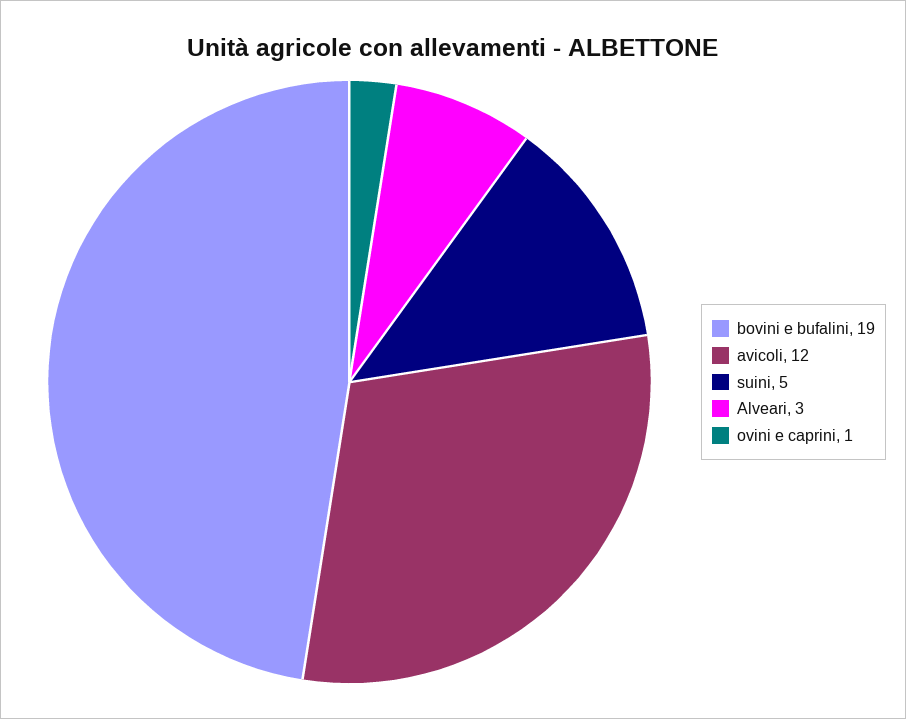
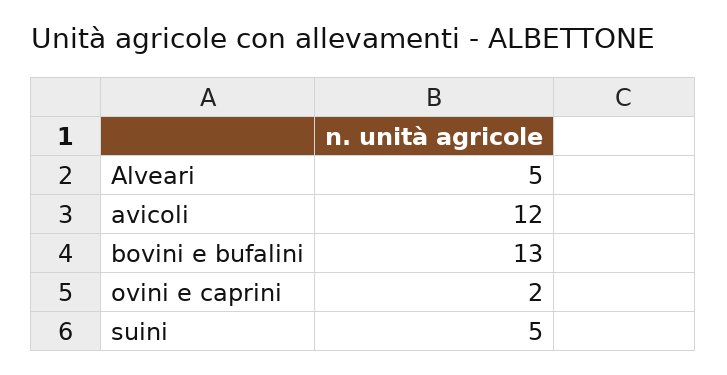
bovini e bufalini: 19 -> 13
Alveari: 3 -> 5
ovini e caprini: 1 -> 2

